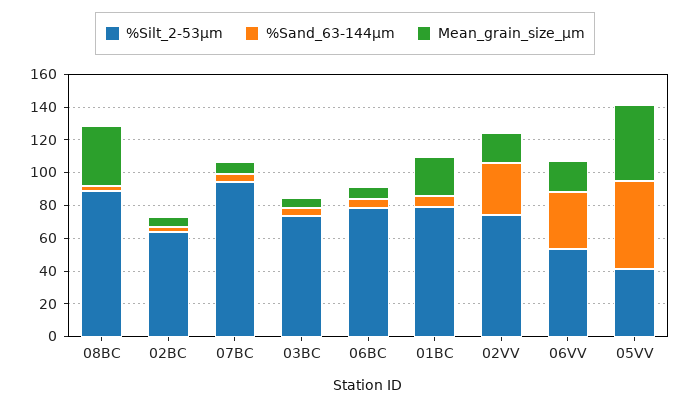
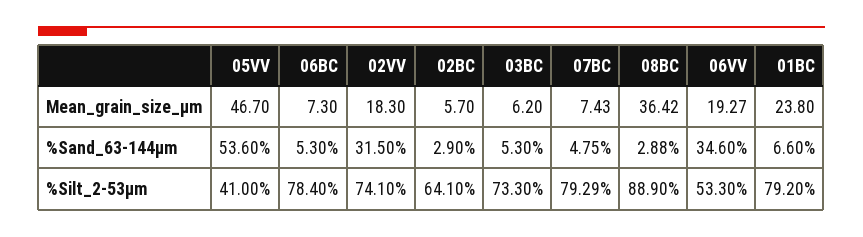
%Silt_2-53µm, 07BC: 95 -> 79.29

